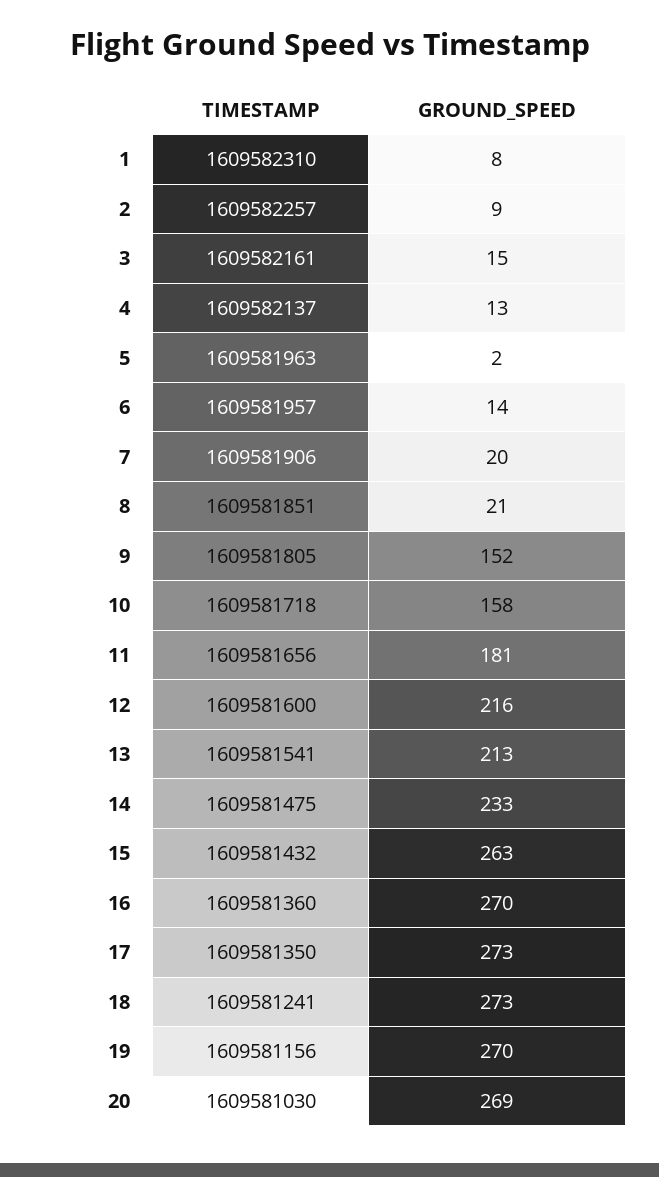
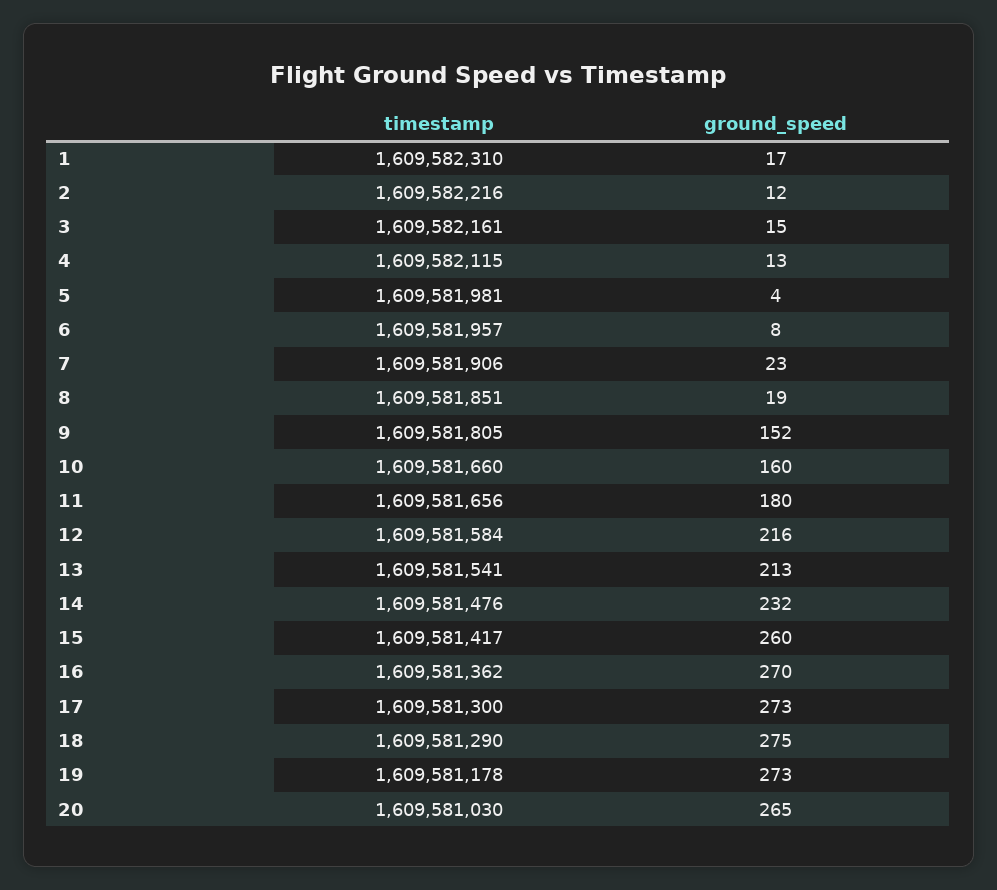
GROUND_SPEED, 1: 8 -> 17
TIMESTAMP, 2: 1609582257 -> 1609582216
GROUND_SPEED, 2: 9 -> 12
TIMESTAMP, 4: 1609582137 -> 1609582115
TIMESTAMP, 5: 1609581963 -> 1609581981
GROUND_SPEED, 5: 2 -> 4
GROUND_SPEED, 6: 14 -> 8
GROUND_SPEED, 7: 20 -> 23
GROUND_SPEED, 8: 21 -> 19
TIMESTAMP, 10: 1609581718 -> 1609581660
GROUND_SPEED, 10: 158 -> 160
GROUND_SPEED, 11: 181 -> 180
TIMESTAMP, 12: 1609581600 -> 1609581584
TIMESTAMP, 14: 1609581475 -> 1609581476
GROUND_SPEED, 14: 233 -> 232
TIMESTAMP, 15: 1609581432 -> 1609581417
GROUND_SPEED, 15: 263 -> 260
TIMESTAMP, 16: 1609581360 -> 1609581362
TIMESTAMP, 17: 1609581350 -> 1609581300
TIMESTAMP, 18: 1609581241 -> 1609581290
GROUND_SPEED, 18: 273 -> 275
TIMESTAMP, 19: 1609581156 -> 1609581178
GROUND_SPEED, 19: 270 -> 273
GROUND_SPEED, 20: 269 -> 265

